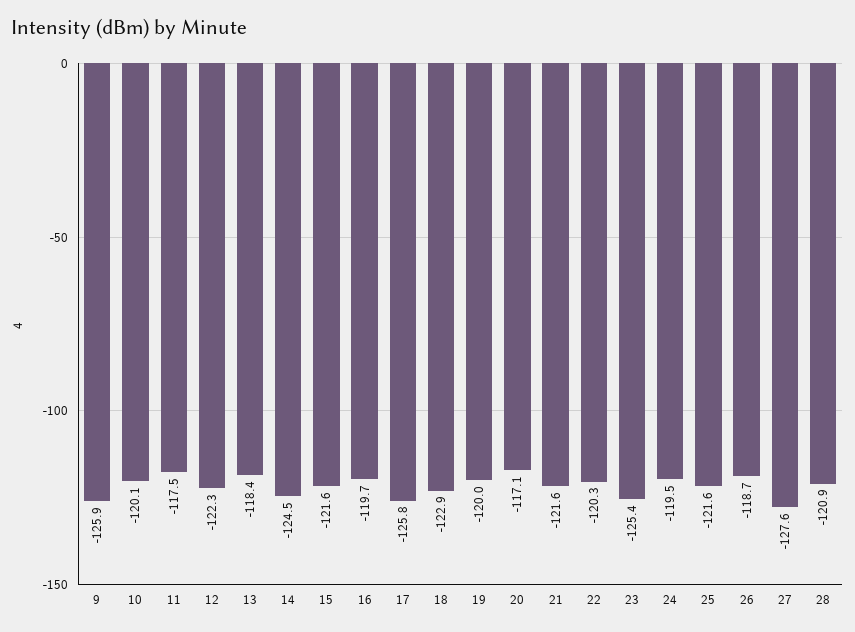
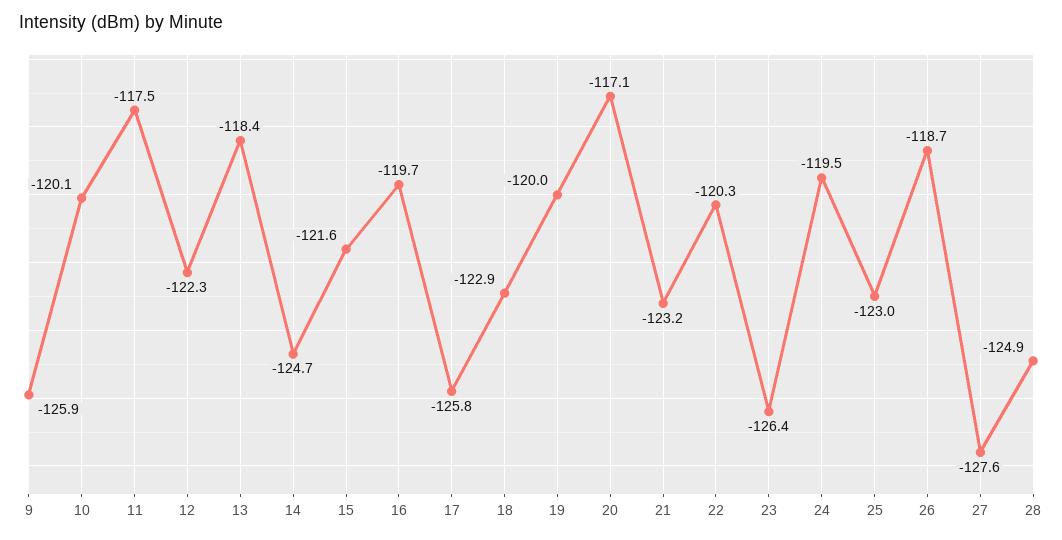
14: -124.5 -> -124.7
21: -121.6 -> -123.2
23: -125.4 -> -126.4
25: -121.6 -> -123
28: -120.9 -> -124.9

